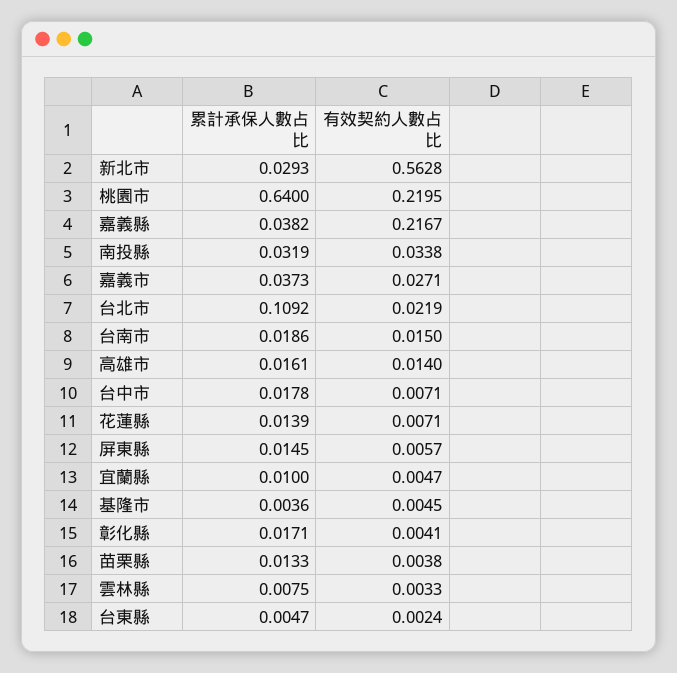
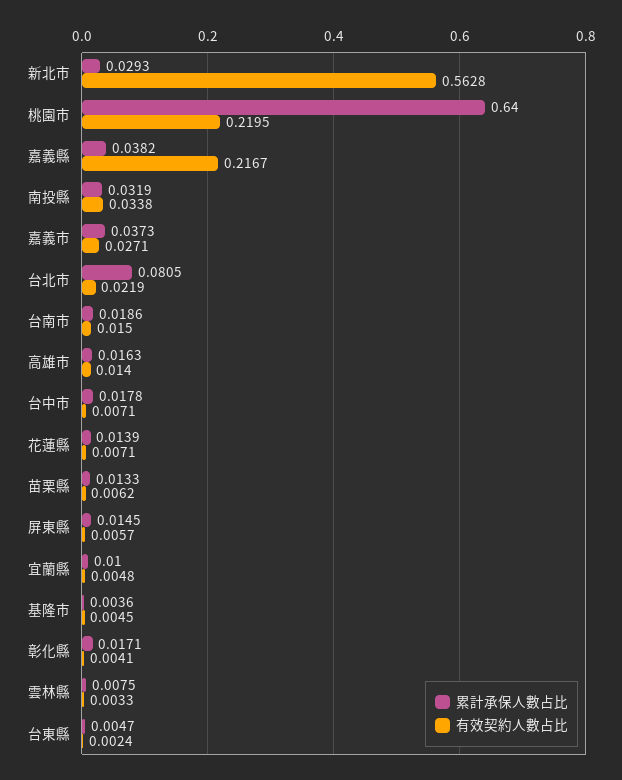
累計承保人數占比, 台北市: 0.1092 -> 0.0805
累計承保人數占比, 高雄市: 0.0161 -> 0.0163
有效契約人數占比, 宜蘭縣: 0.0047 -> 0.0048
有效契約人數占比, 苗栗縣: 0.0038 -> 0.0062

